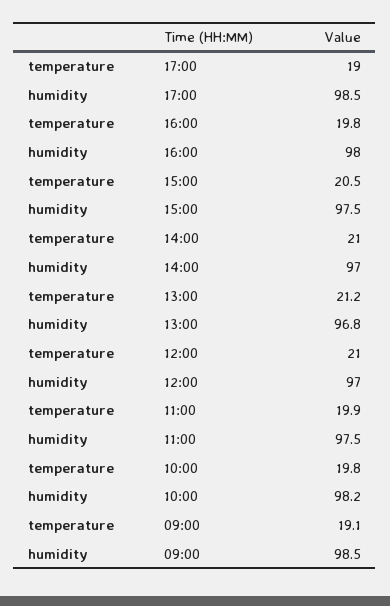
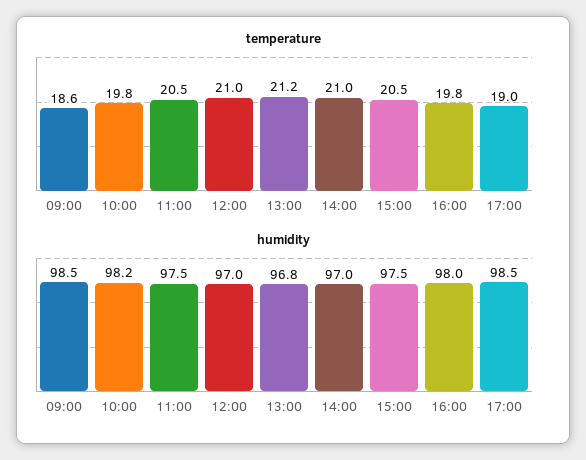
temperature, 11:00: 19.9 -> 20.5
temperature, 09:00: 19.1 -> 18.6

